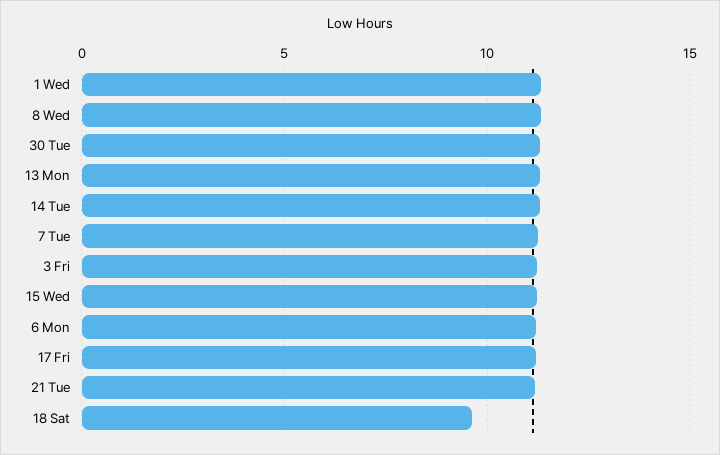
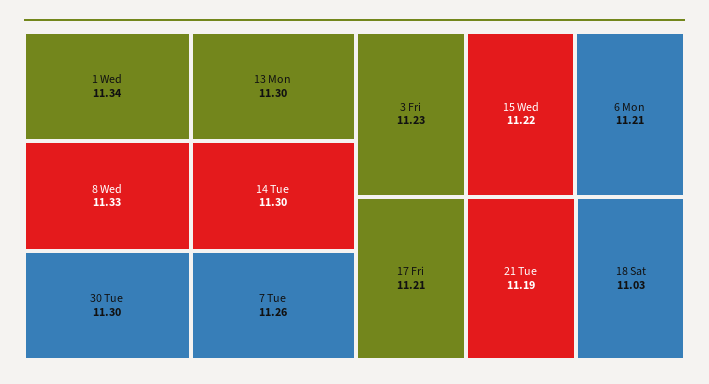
18 Sat: 9.5 -> 11.03

